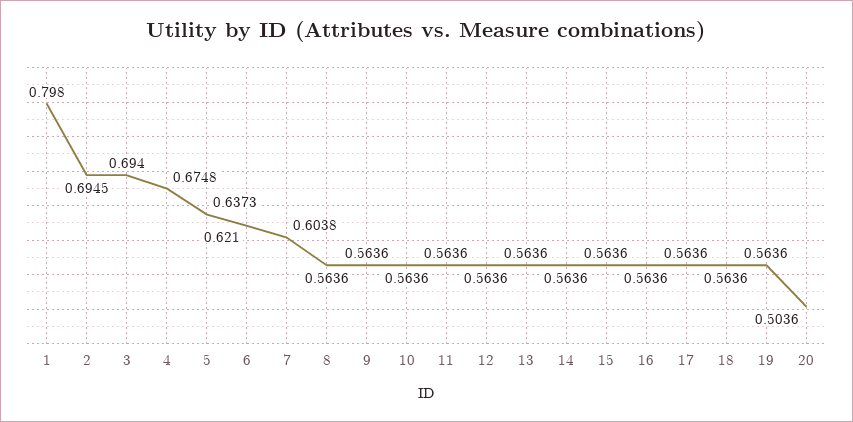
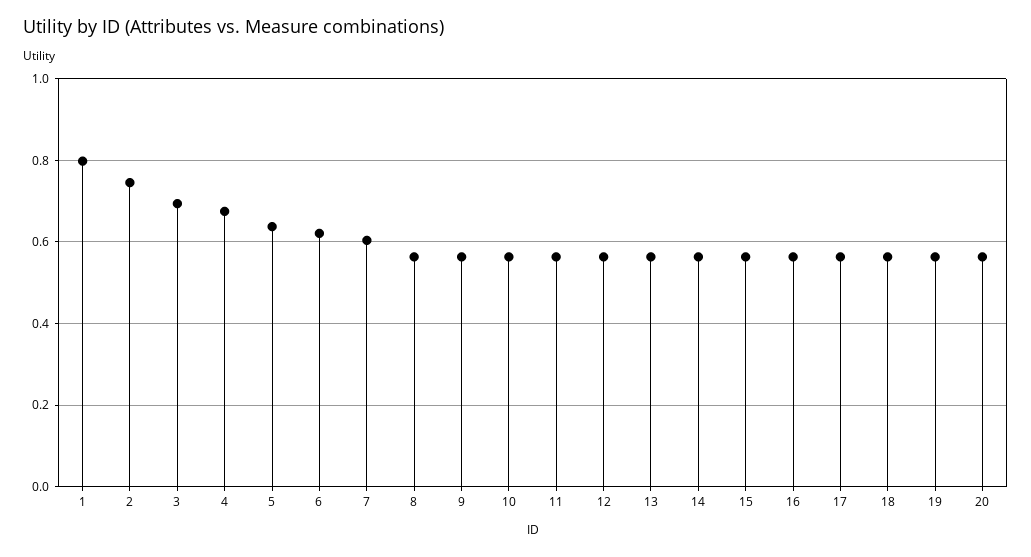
2: 0.6945 -> 0.74
20: 0.5036 -> 0.56

